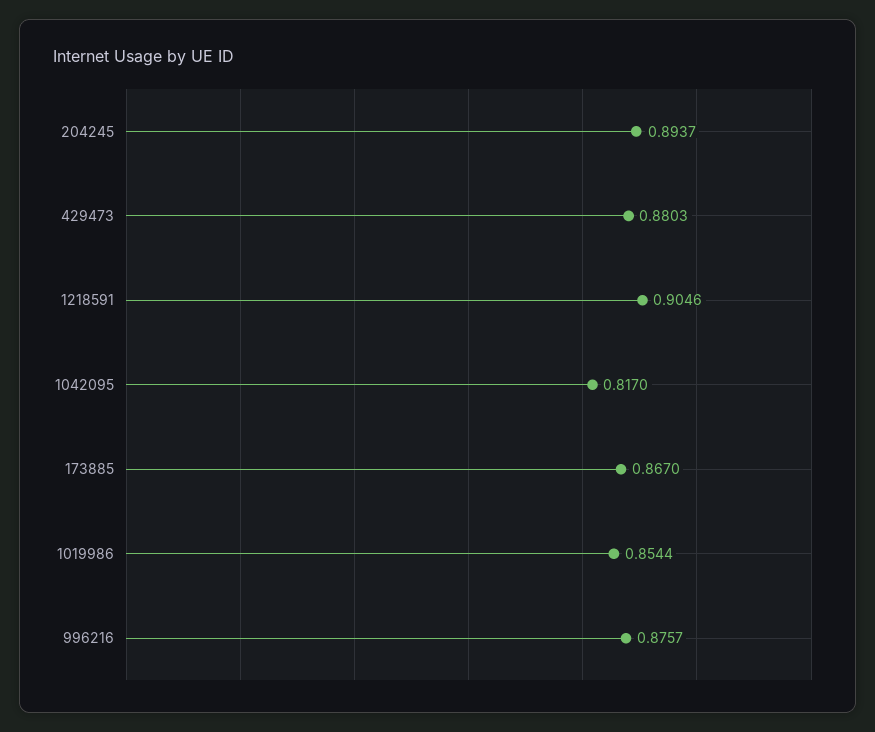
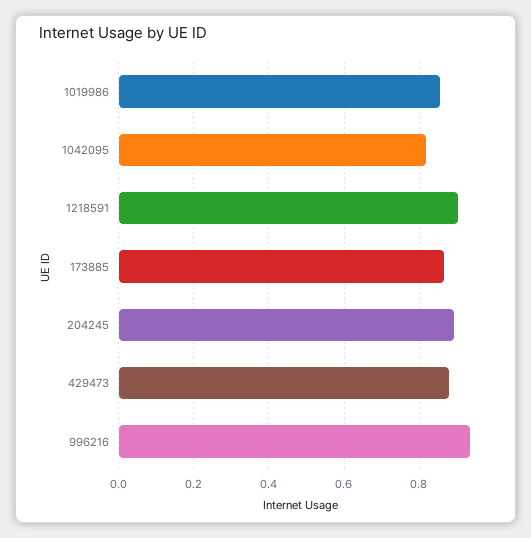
996216: 0.8757 -> 0.94

